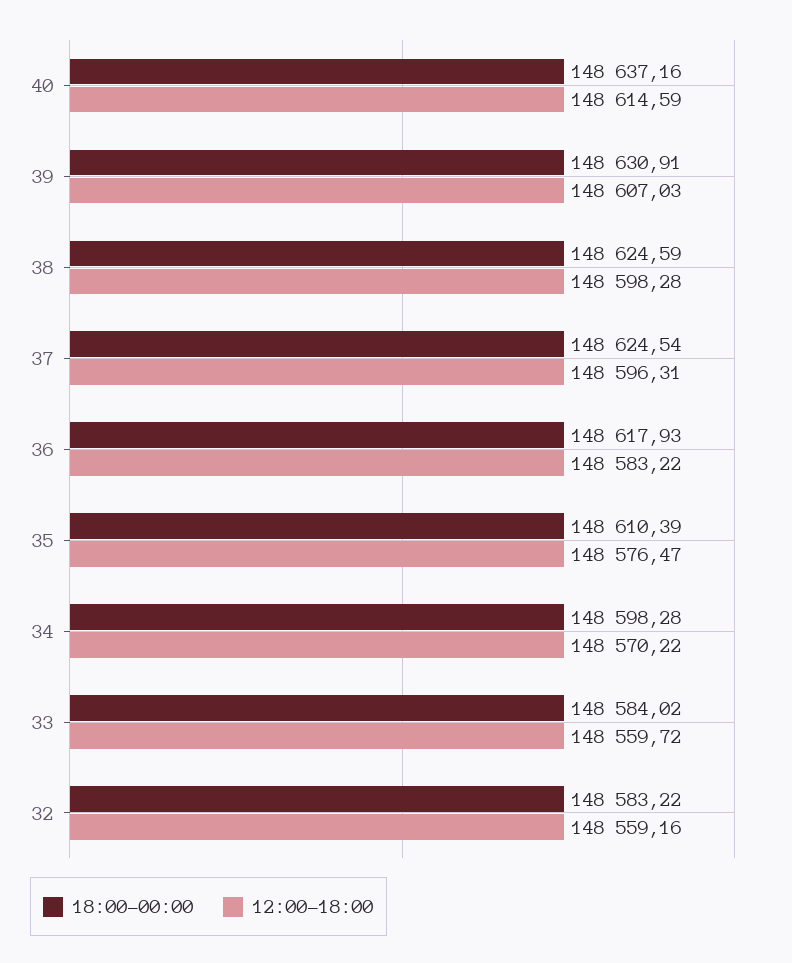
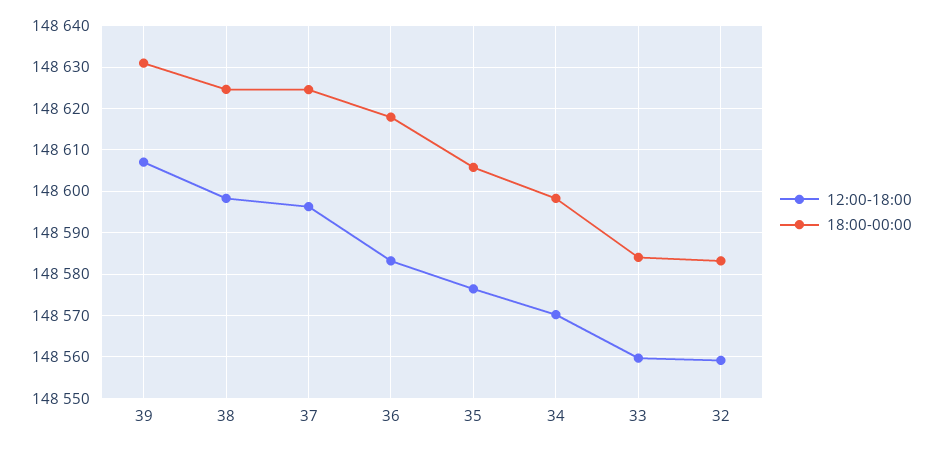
18:00-00:00, 40: 148637.16 -> none
12:00-18:00, 40: 148614.59 -> none
18:00-00:00, 35: 148610.39 -> 148606

